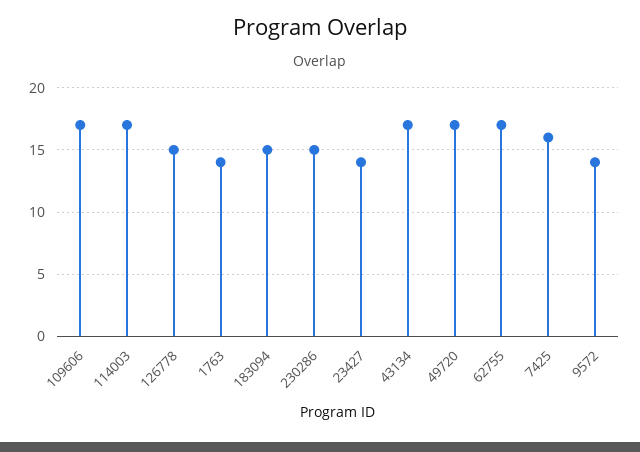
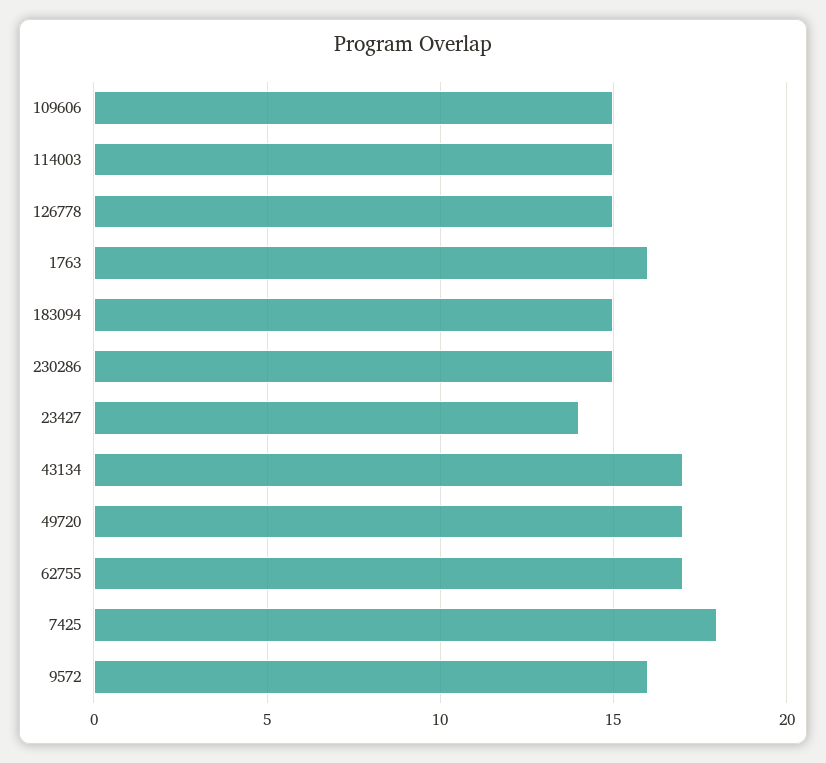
109606: 17 -> 15
114003: 17 -> 15
1763: 14 -> 16
7425: 16 -> 18
9572: 14 -> 16

